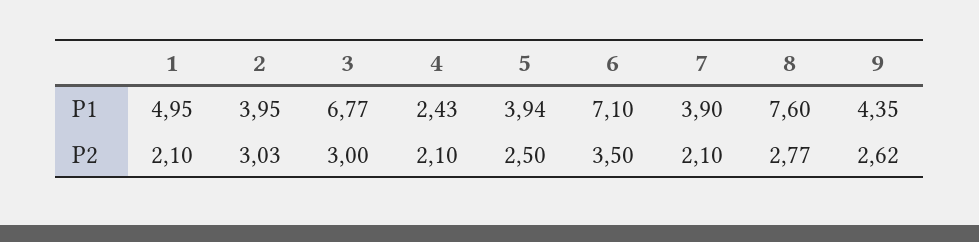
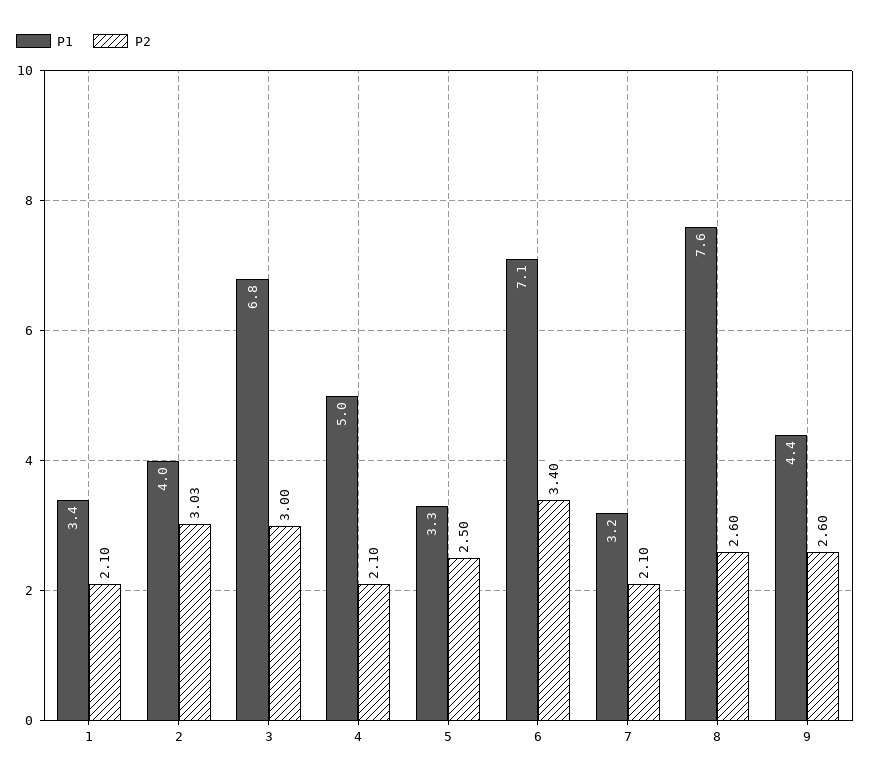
P1, 1: 4.95 -> 3.4
P1, 4: 2.43 -> 5
P1, 5: 3.94 -> 3.3
P1, 7: 3.9 -> 3.2
P2, 6: 3.5 -> 3.4
P2, 8: 2.77 -> 2.6
P2, 9: 2.62 -> 2.6

